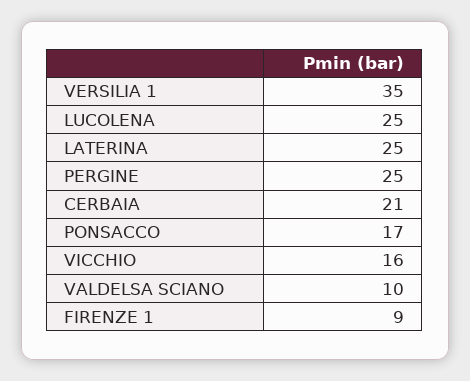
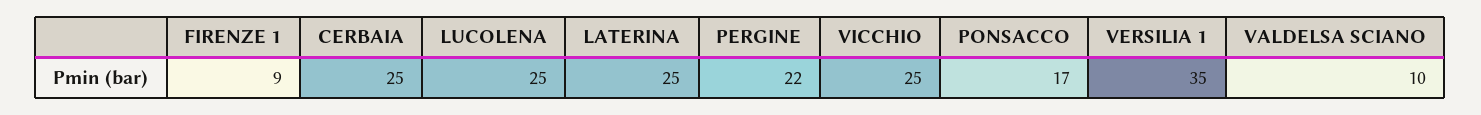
PERGINE: 25 -> 22
CERBAIA: 21 -> 25
VICCHIO: 16 -> 25

